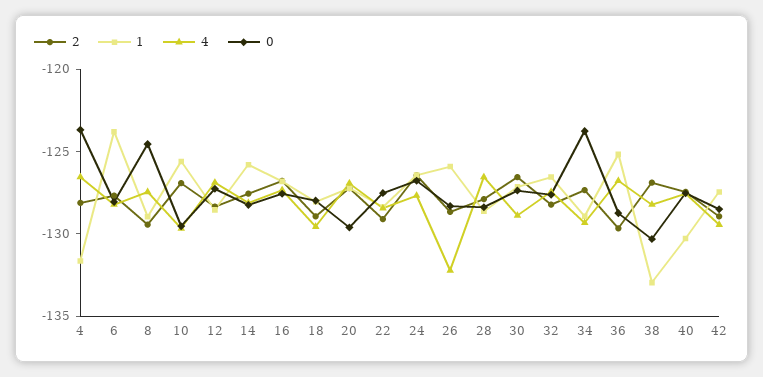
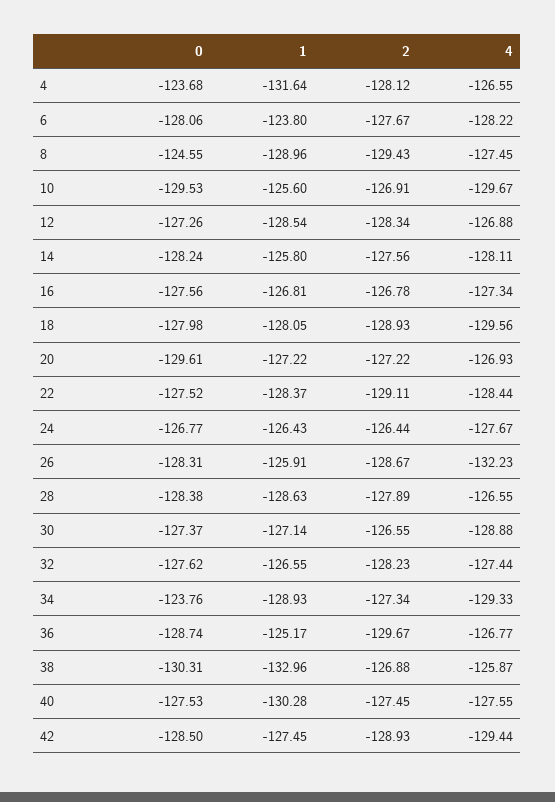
4, 38: -128 -> -125.87

